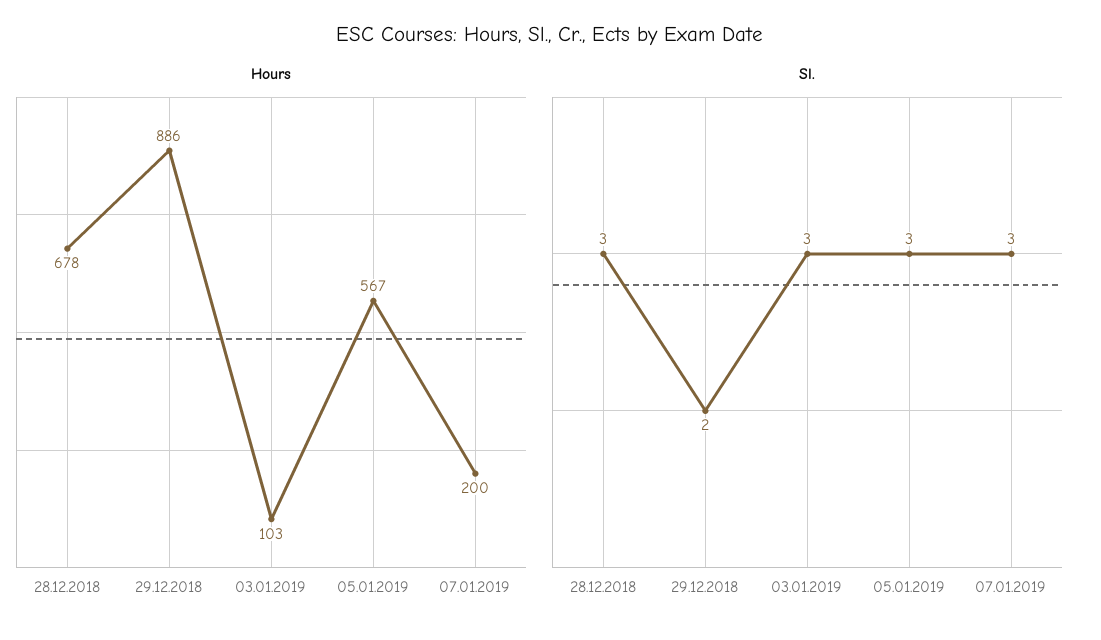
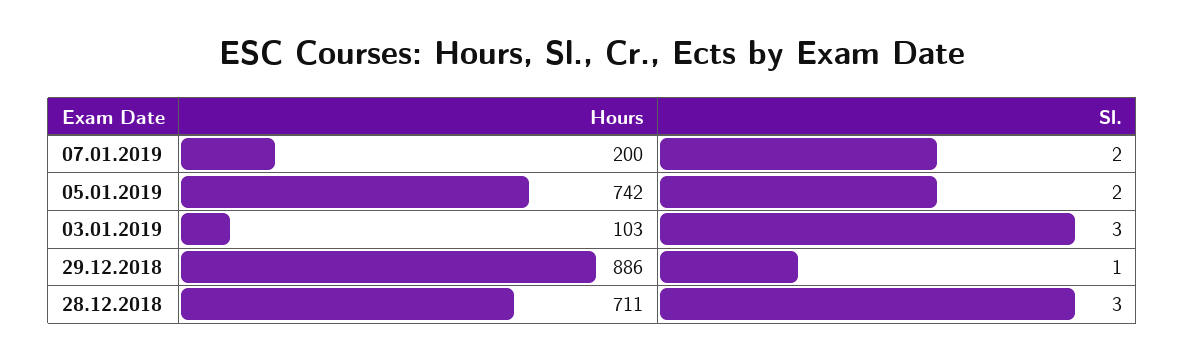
Hours, 28.12.2018: 678 -> 711
Hours, 05.01.2019: 567 -> 742
Sl., 29.12.2018: 2 -> 1
Sl., 05.01.2019: 3 -> 2
Sl., 07.01.2019: 3 -> 2

